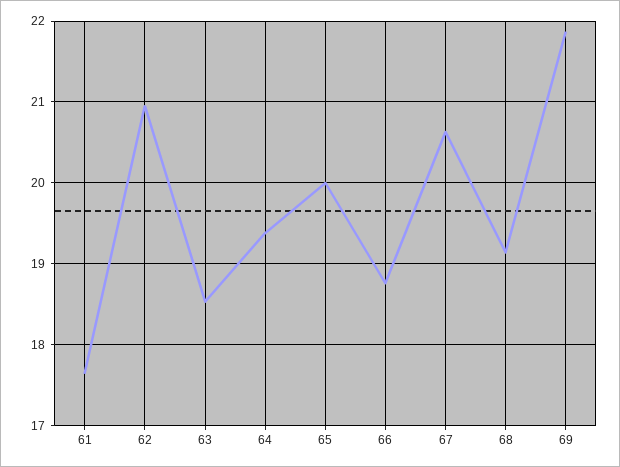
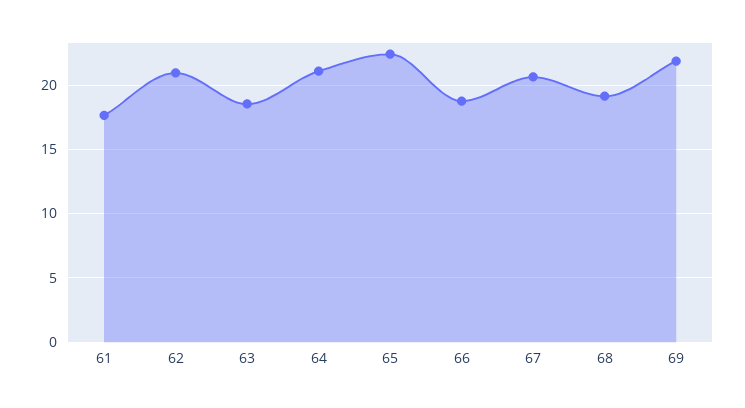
64: 19.4 -> 21
65: 20 -> 22.5

